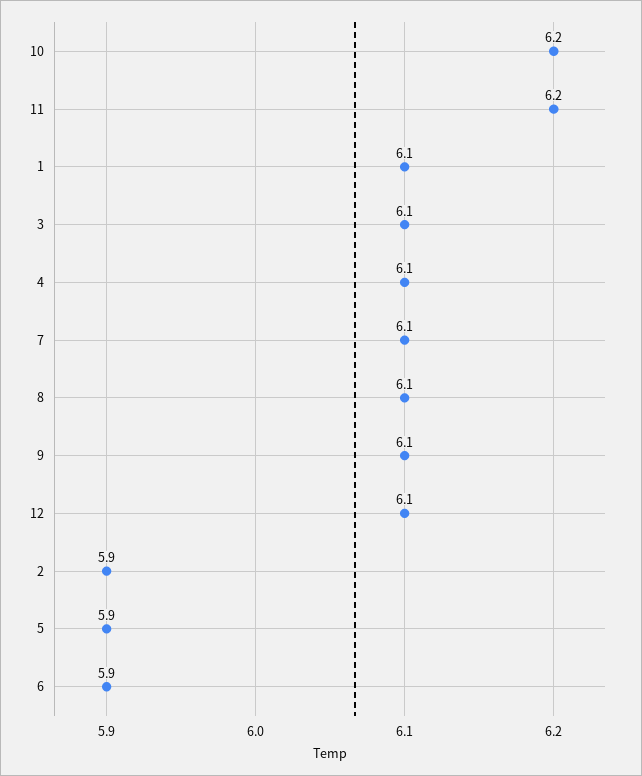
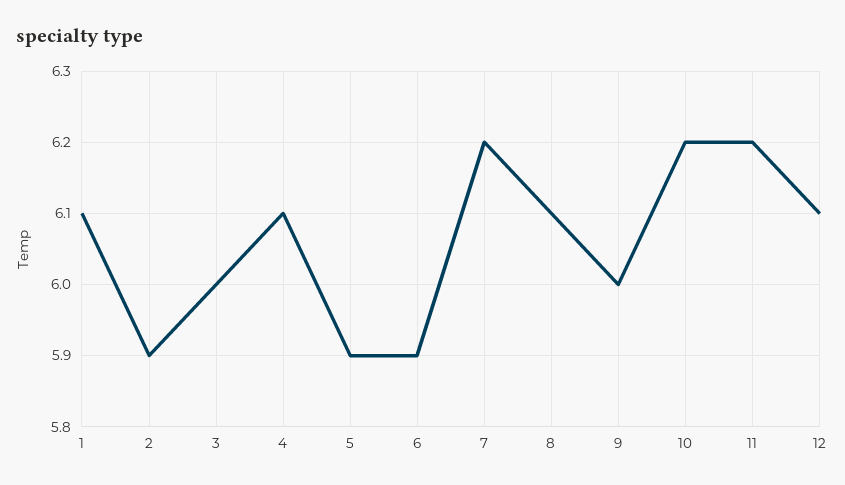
3: 6.1 -> 6
7: 6.1 -> 6.2
9: 6.1 -> 6

